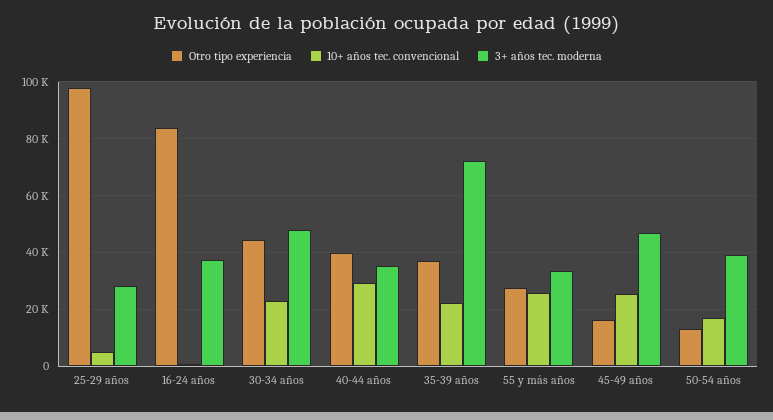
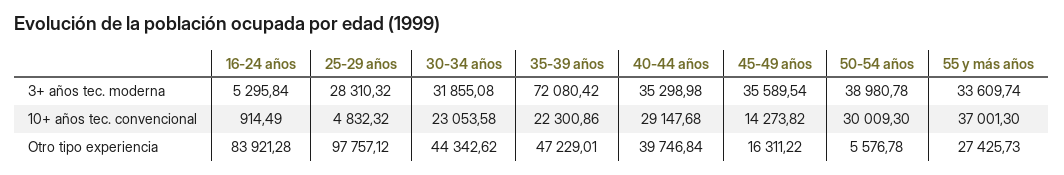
3+ años tec. moderna, 16-24 años: 37500 -> 5295.84
3+ años tec. moderna, 30-34 años: 47500 -> 31855.08
Otro tipo experiencia, 35-39 años: 37500 -> 47229.01
10+ años tec. convencional, 55 y más años: 25000 -> 37001.3
10+ años tec. convencional, 45-49 años: 25000 -> 14273.82
3+ años tec. moderna, 45-49 años: 47500 -> 35589.54
Otro tipo experiencia, 50-54 años: 12500 -> 5576.78
10+ años tec. convencional, 50-54 años: 17500 -> 30009.3

